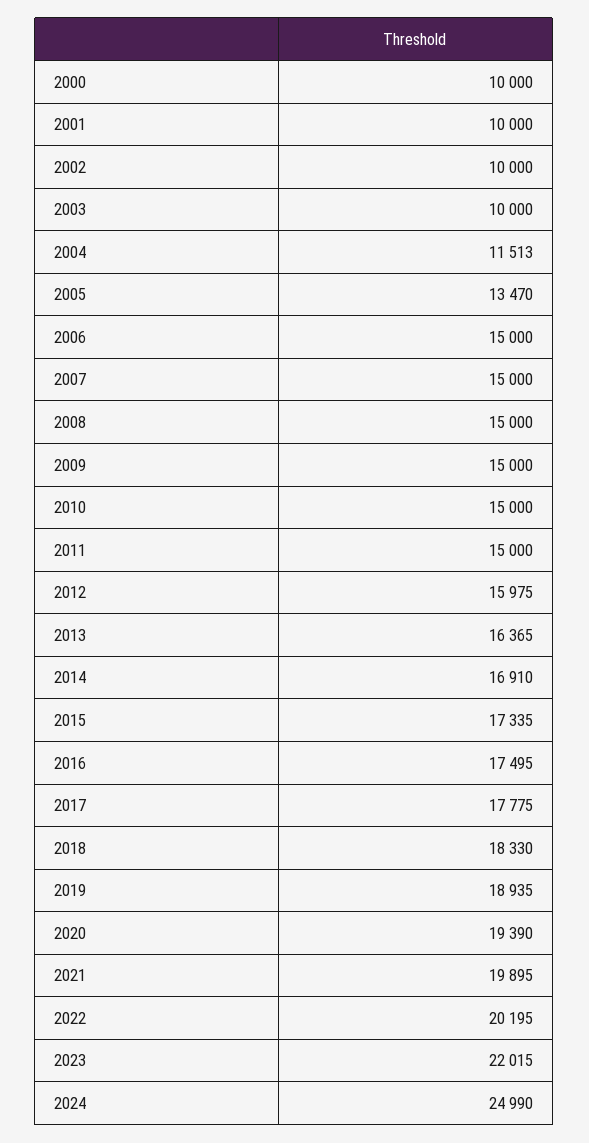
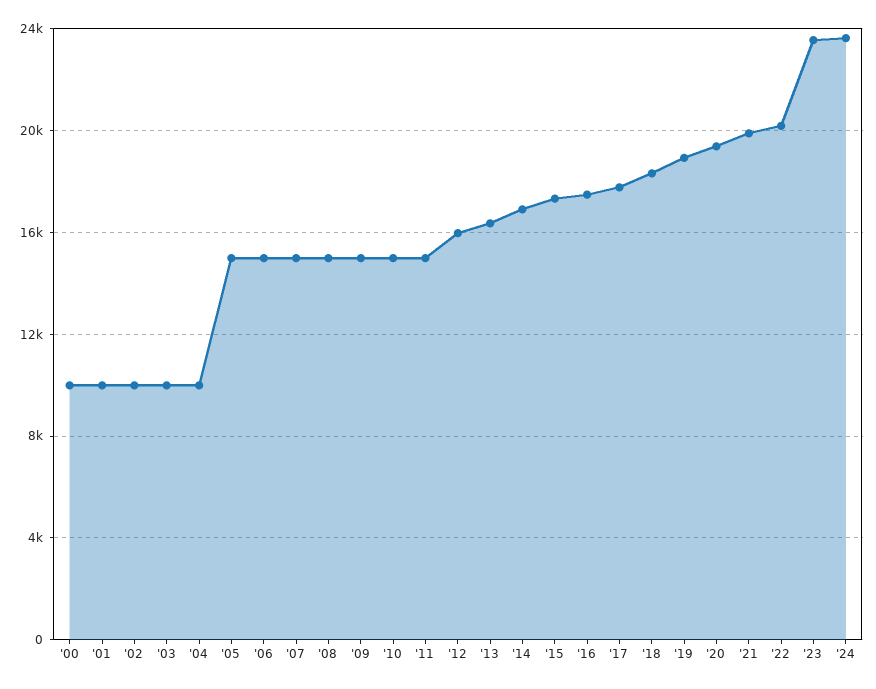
2004: 11513 -> 10000
2005: 13470 -> 15000
2023: 22015 -> 23500
2024: 24990 -> 23500

